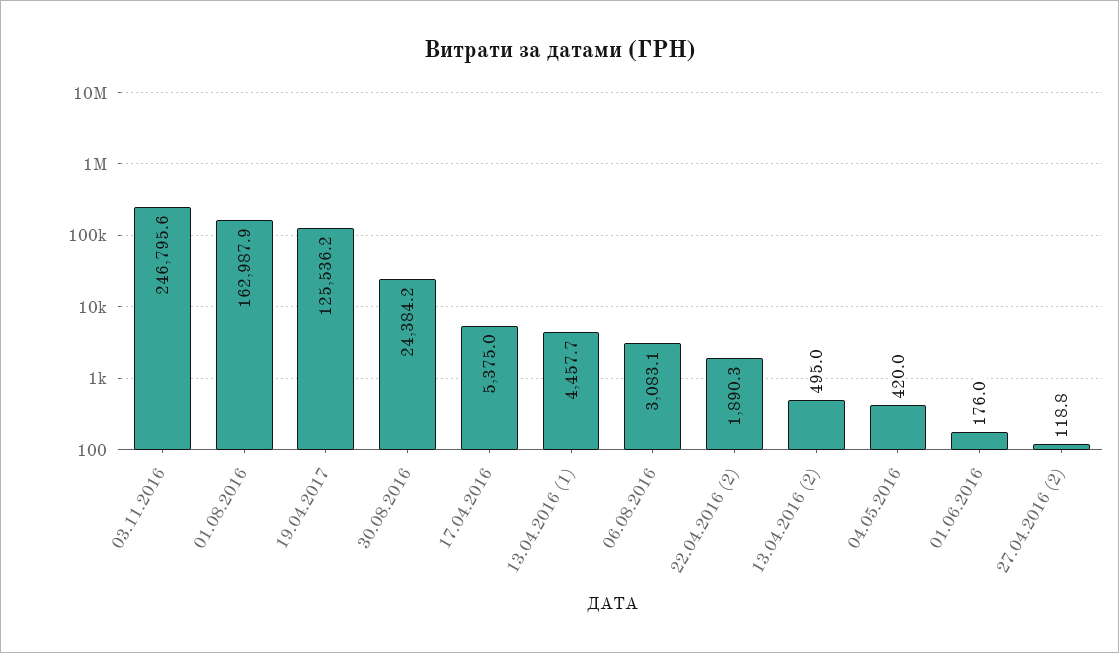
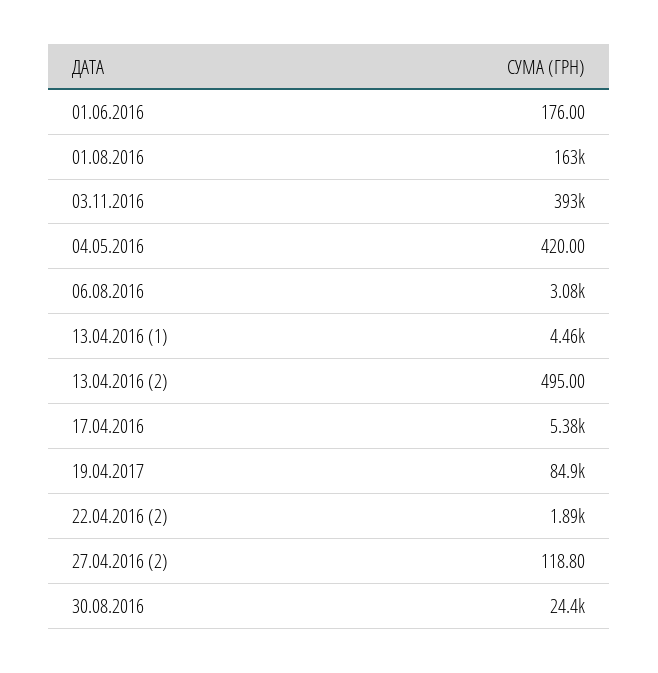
03.11.2016: 246795.6 -> 393000
19.04.2017: 125536.2 -> 84900

